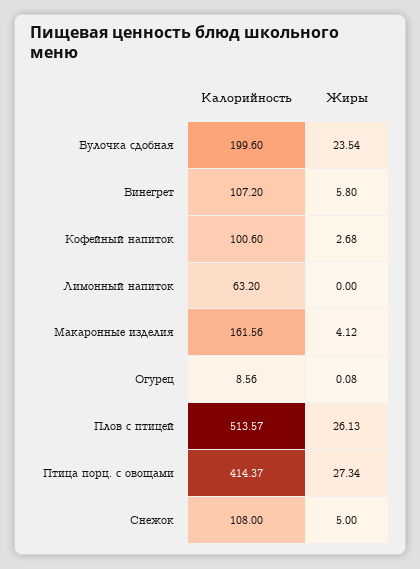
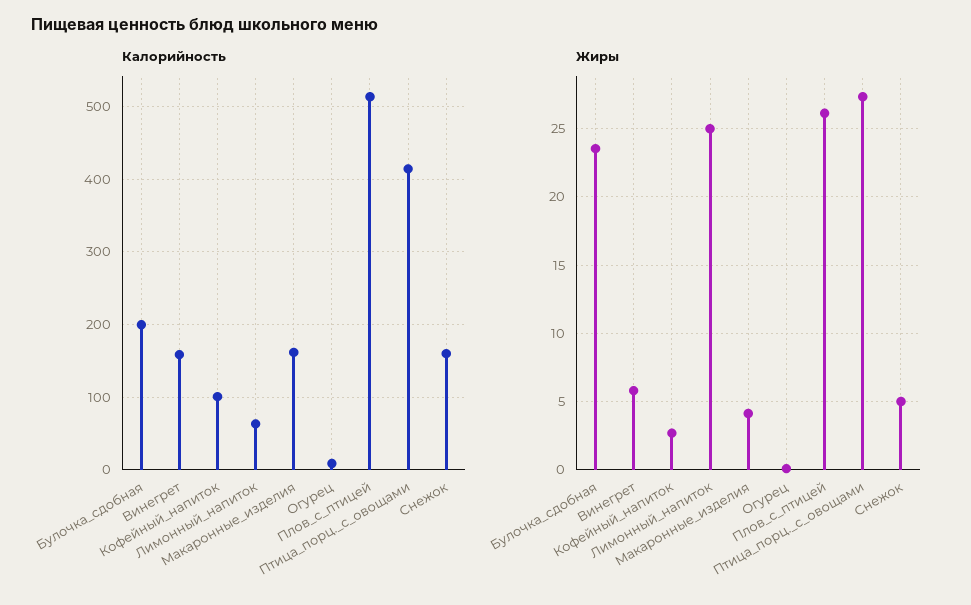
Калорийность, Винегрет: 107.2 -> 160
Жиры, Лимонный напиток: 0 -> 25
Калорийность, Снежок: 108 -> 160

